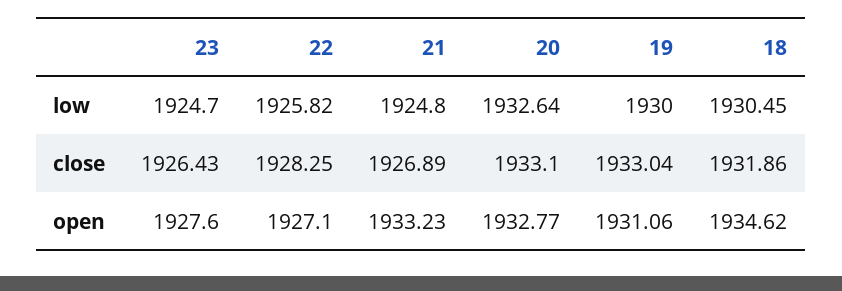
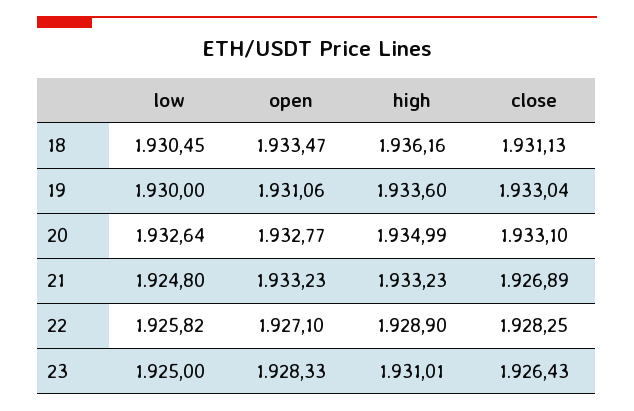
23, low: 1924.7 -> 1925
18, close: 1931.86 -> 1931.13
23, open: 1927.6 -> 1928.33
18, open: 1934.62 -> 1933.47
18, high: none -> 1936.16
19, high: none -> 1933.6
20, high: none -> 1934.99
21, high: none -> 1933.23
22, high: none -> 1928.9
23, high: none -> 1931.01

